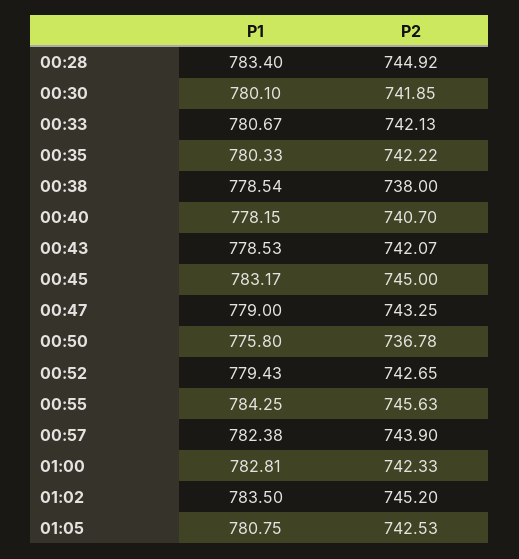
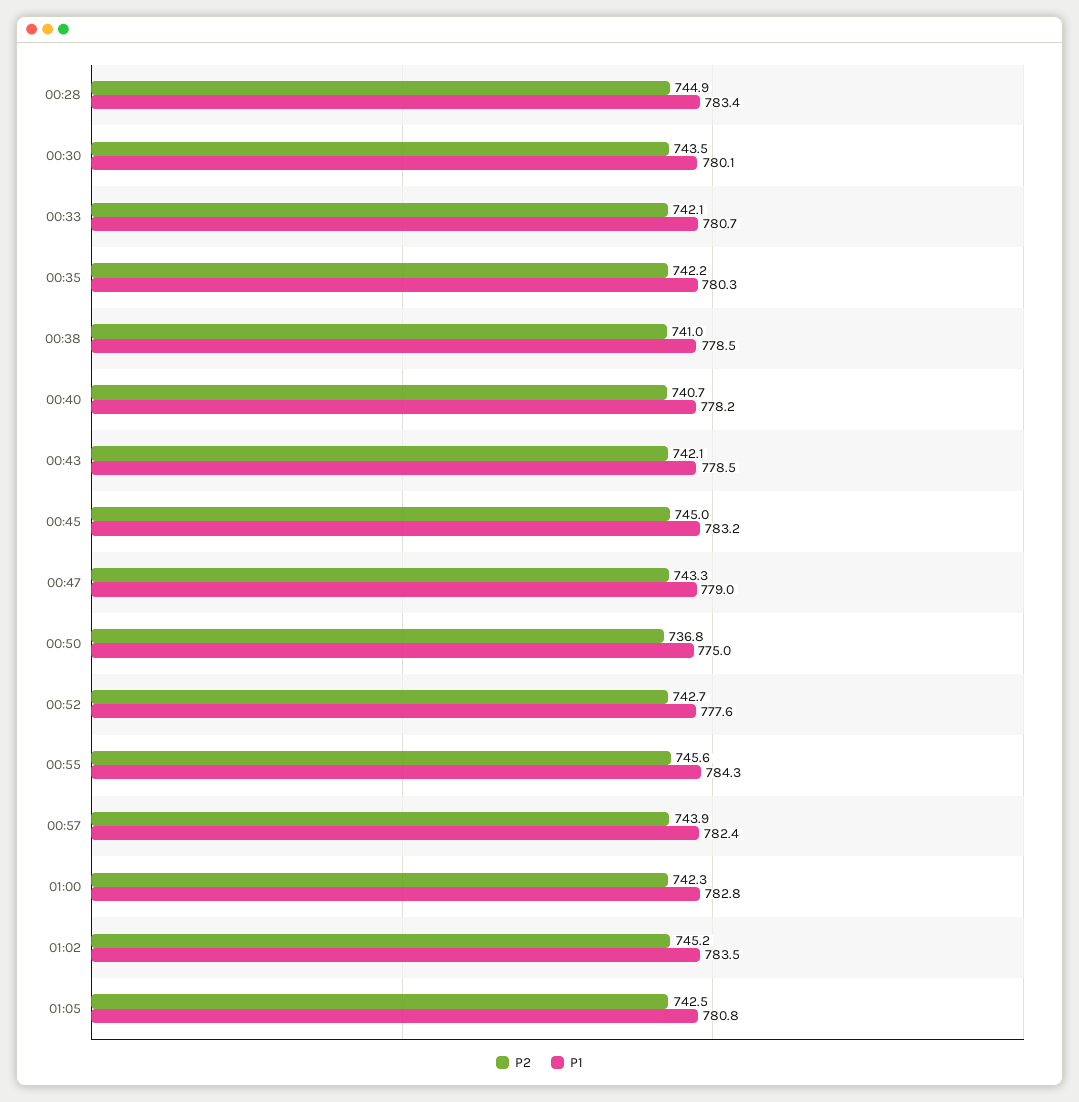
P2, 00:30: 741.85 -> 743.5
P2, 00:38: 738 -> 741
P1, 00:50: 775.8 -> 775
P1, 00:52: 779.43 -> 777.6

